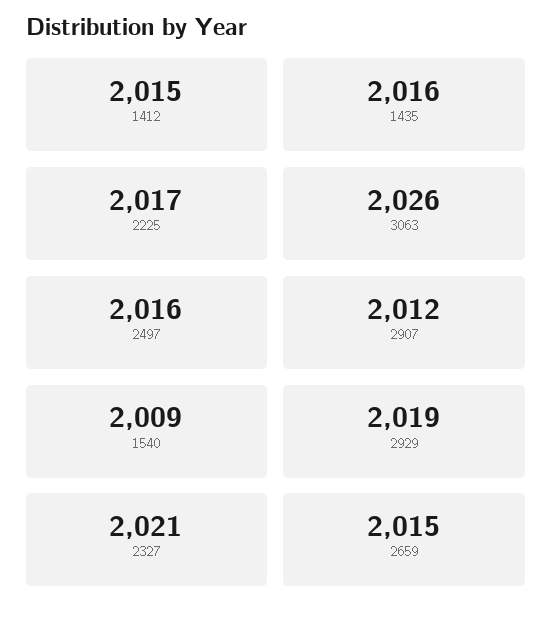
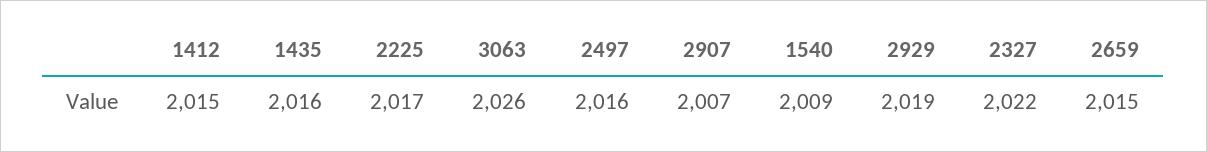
2907: 2012 -> 2007
2327: 2021 -> 2022

